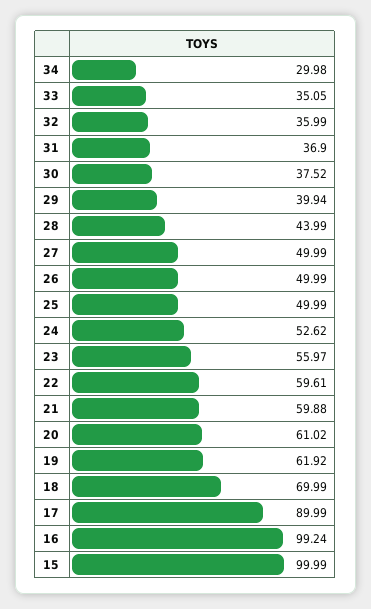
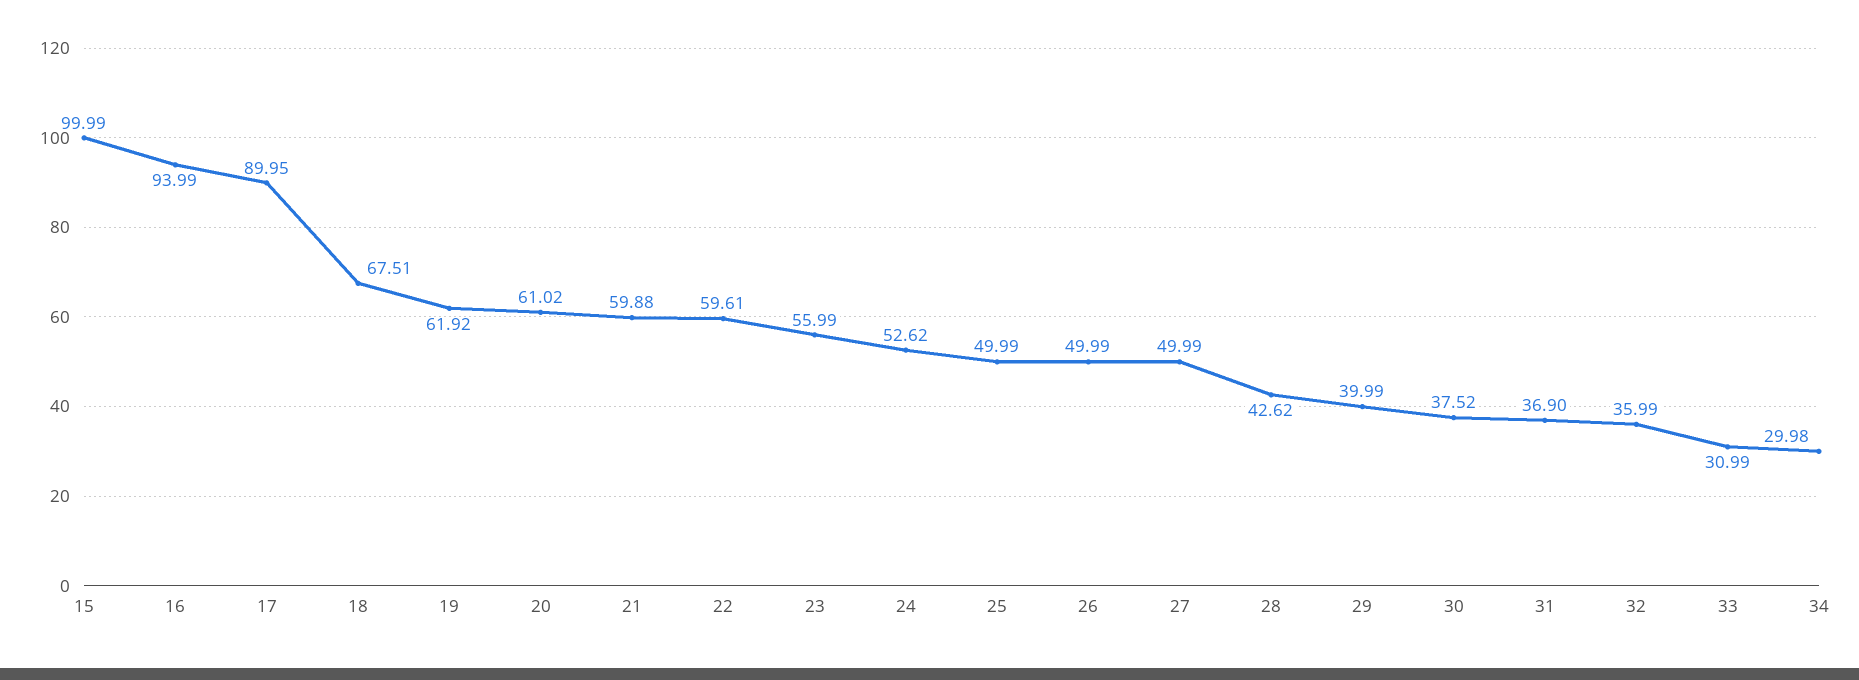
33: 35.05 -> 30.99
29: 39.94 -> 39.99
28: 43.99 -> 42.62
23: 55.97 -> 55.99
18: 69.99 -> 67.51
17: 89.99 -> 89.95
16: 99.24 -> 93.99

